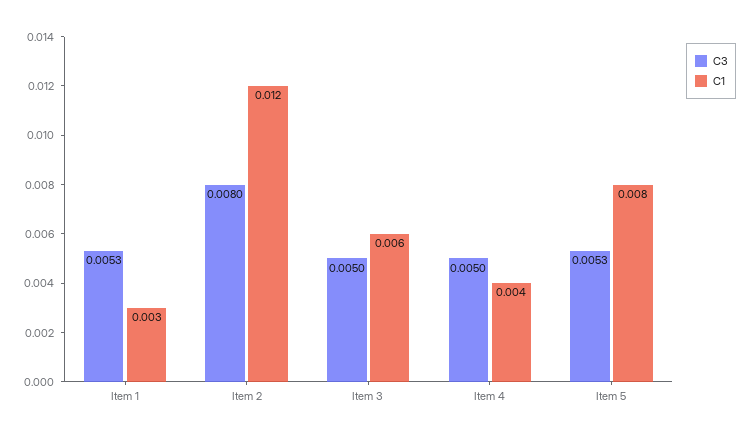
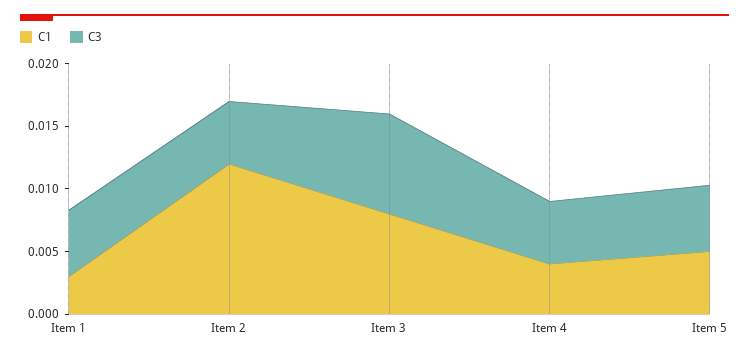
C3, Item 2: 0.008 -> 0.005
C3, Item 3: 0.005 -> 0.008
C1, Item 3: 0.006 -> 0.008
C1, Item 5: 0.008 -> 0.005

